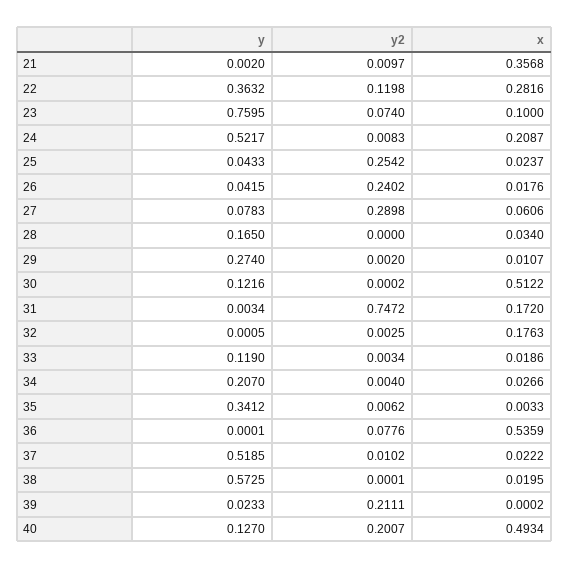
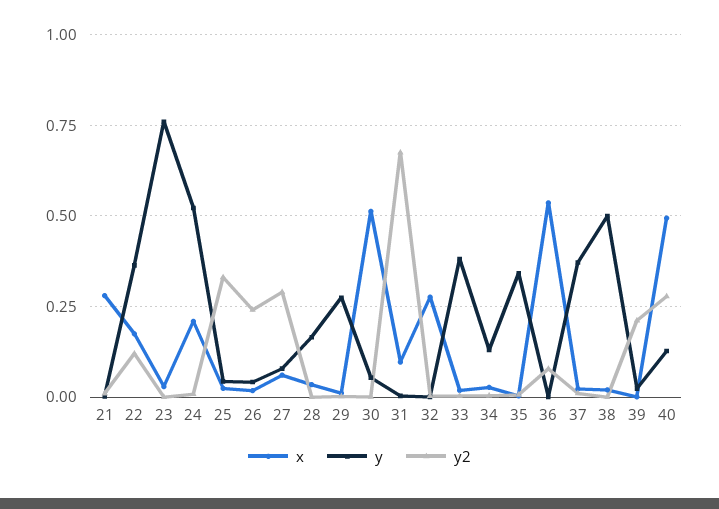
x, 21: 0.3568 -> 0.275
x, 22: 0.2816 -> 0.175
y2, 23: 0.074 -> 0
x, 23: 0.1 -> 0.025
y2, 25: 0.2542 -> 0.325
y, 30: 0.1216 -> 0.05
y2, 31: 0.7472 -> 0.675
x, 31: 0.172 -> 0.1
x, 32: 0.1763 -> 0.275
y, 33: 0.119 -> 0.375
y, 34: 0.207 -> 0.125
y, 37: 0.5185 -> 0.375
y, 38: 0.5725 -> 0.5
y2, 40: 0.2007 -> 0.275

